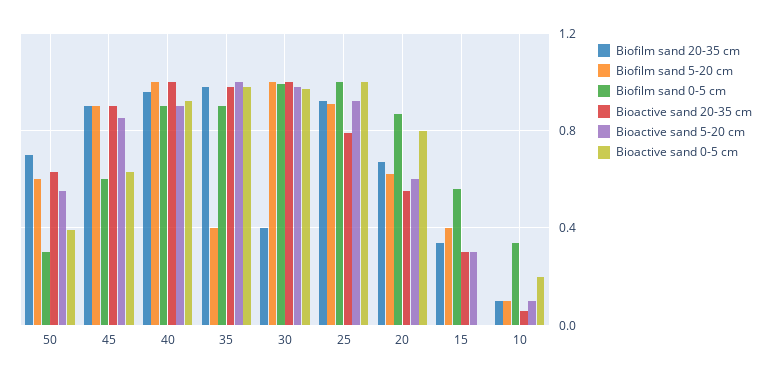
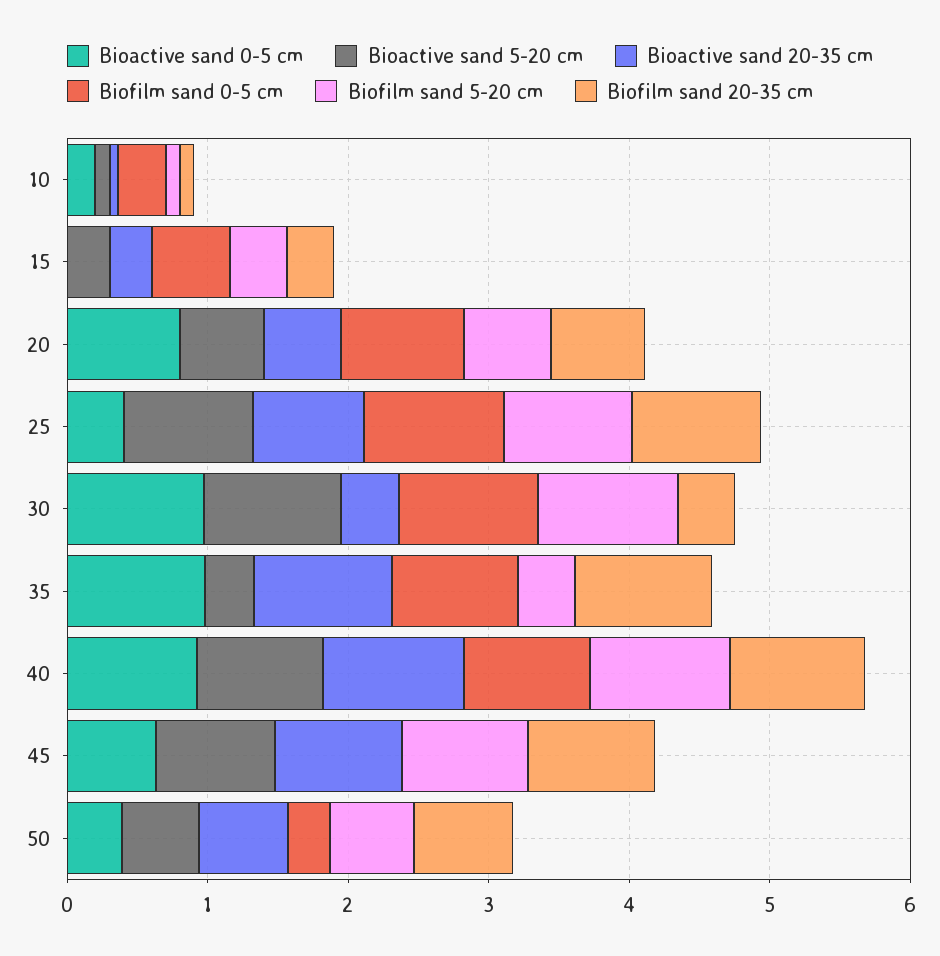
Biofilm sand 0-5 cm, 45: 0.6 -> 0
Bioactive sand 5-20 cm, 35: 1 -> 0.4
Bioactive sand 20-35 cm, 30: 1 -> 0.4
Bioactive sand 0-5 cm, 25: 1 -> 0.4

